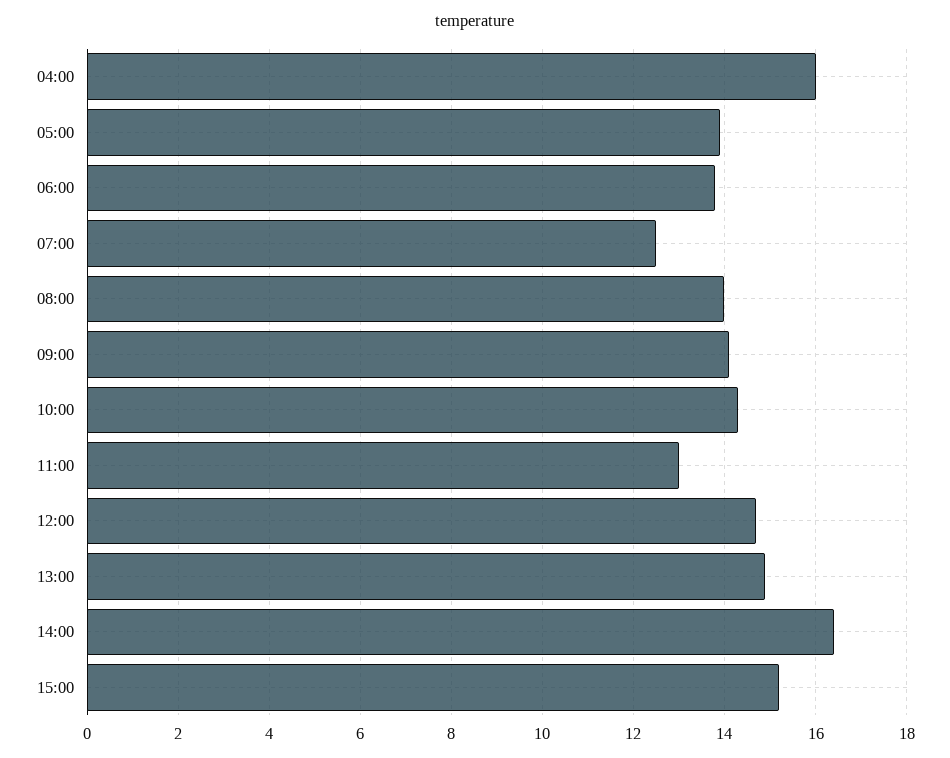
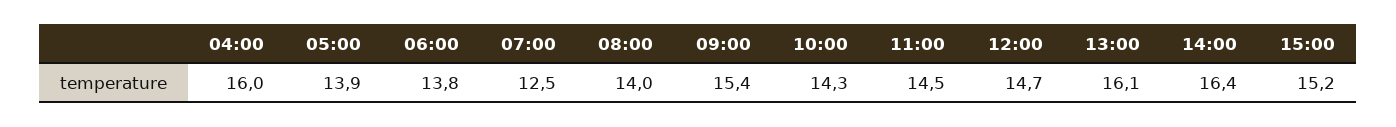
09:00: 14 -> 15.4
11:00: 13 -> 14.5
13:00: 15 -> 16.1

